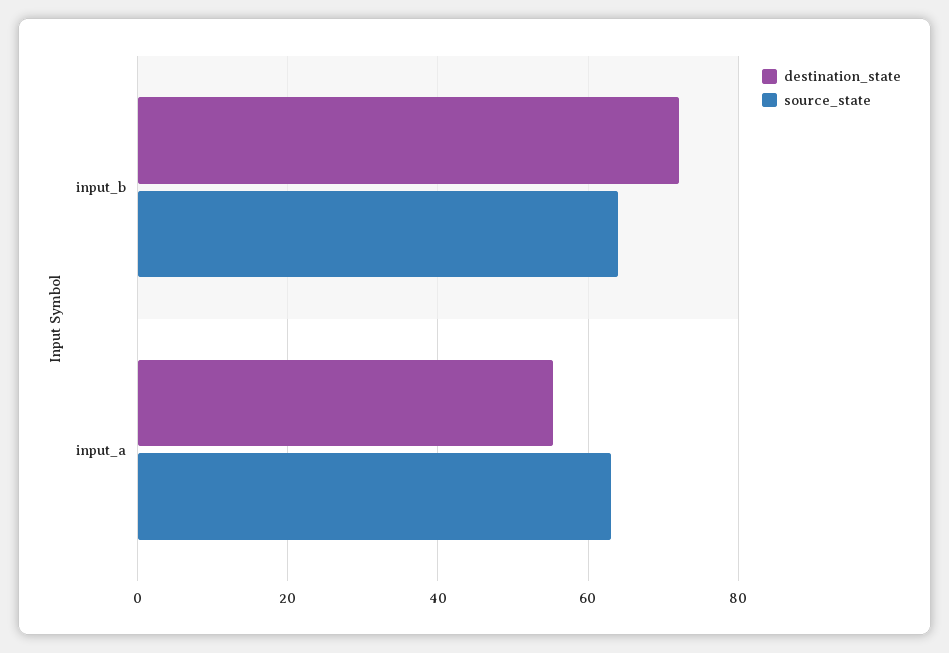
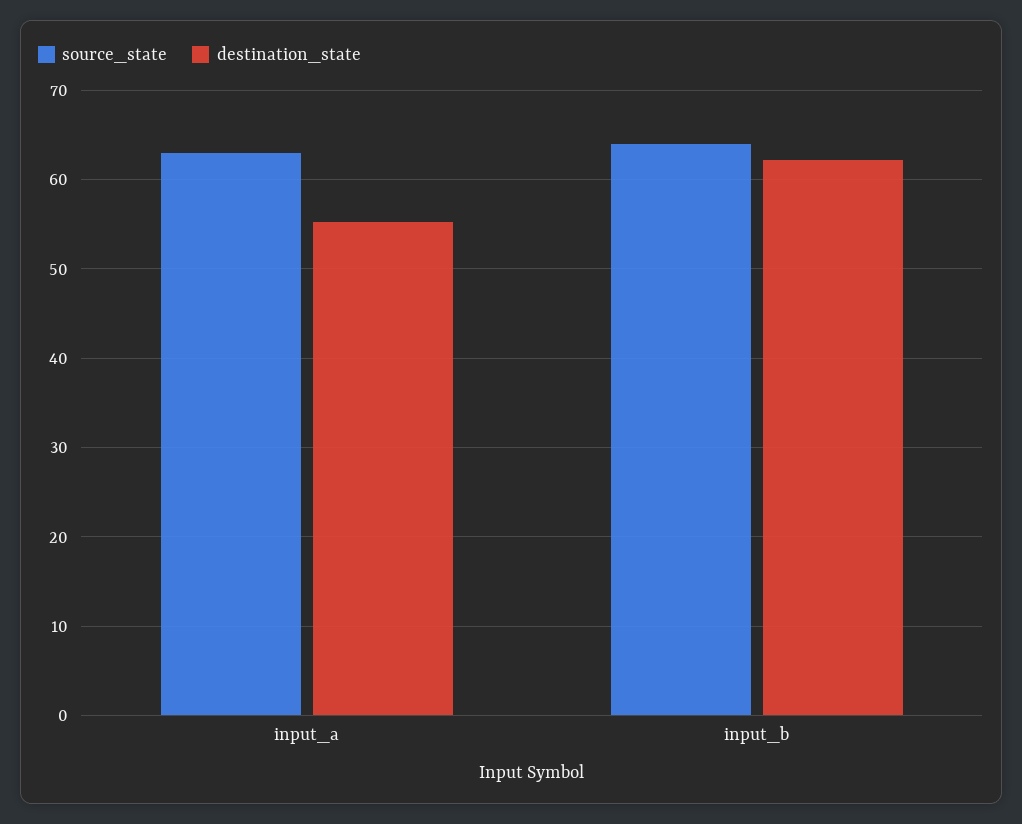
destination_state, input_b: 72 -> 62

